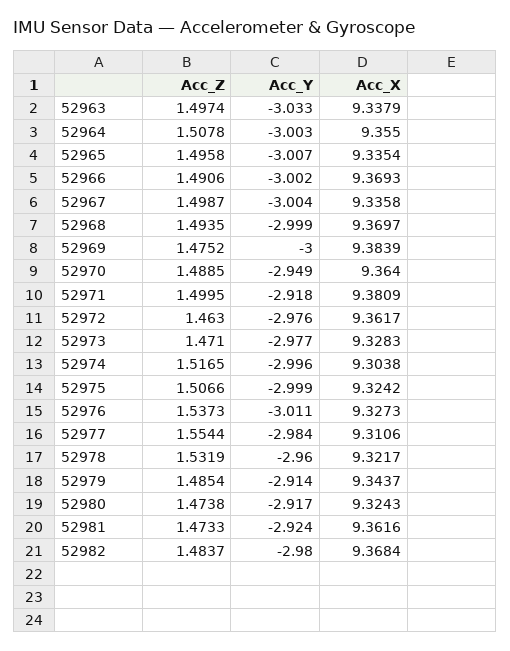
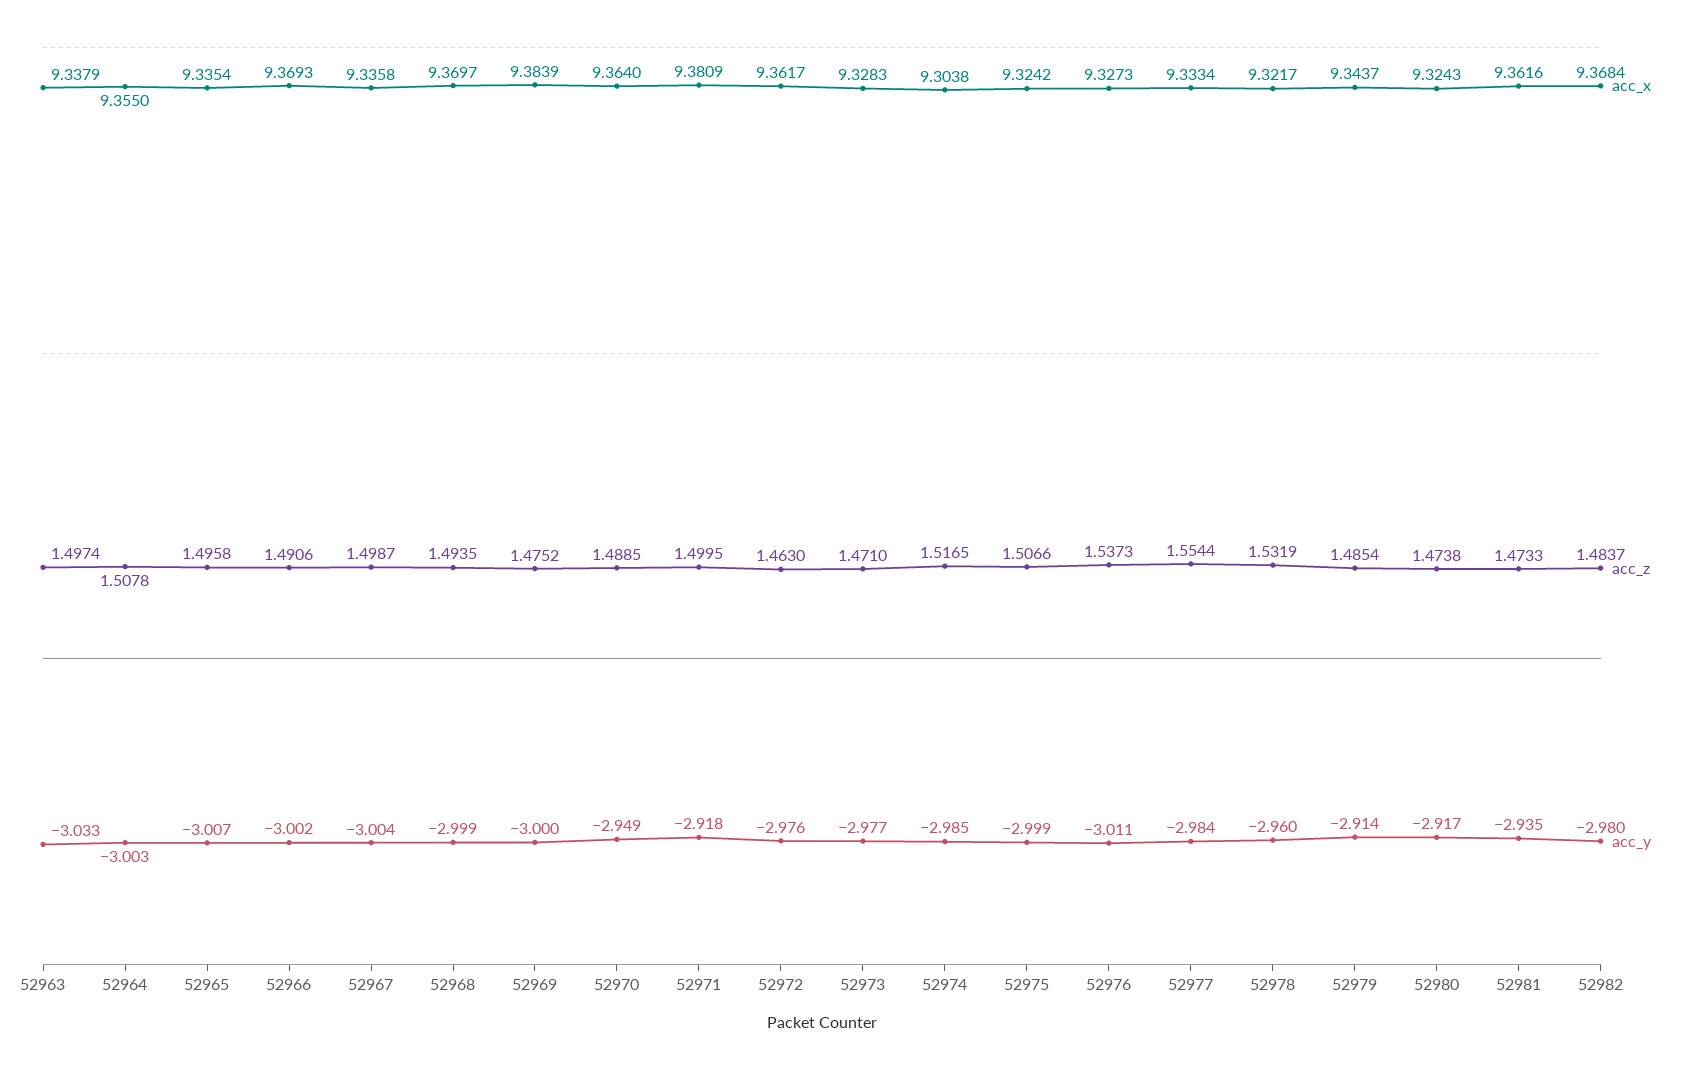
Acc_Y, 52974: -2.996 -> -2.985
Acc_X, 52977: 9.3106 -> 9.3334
Acc_Y, 52981: -2.924 -> -2.935

